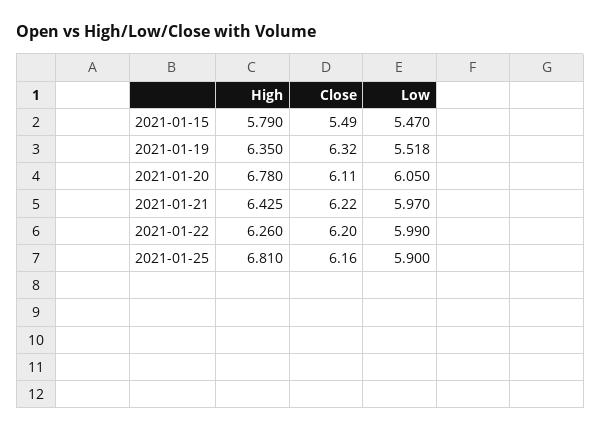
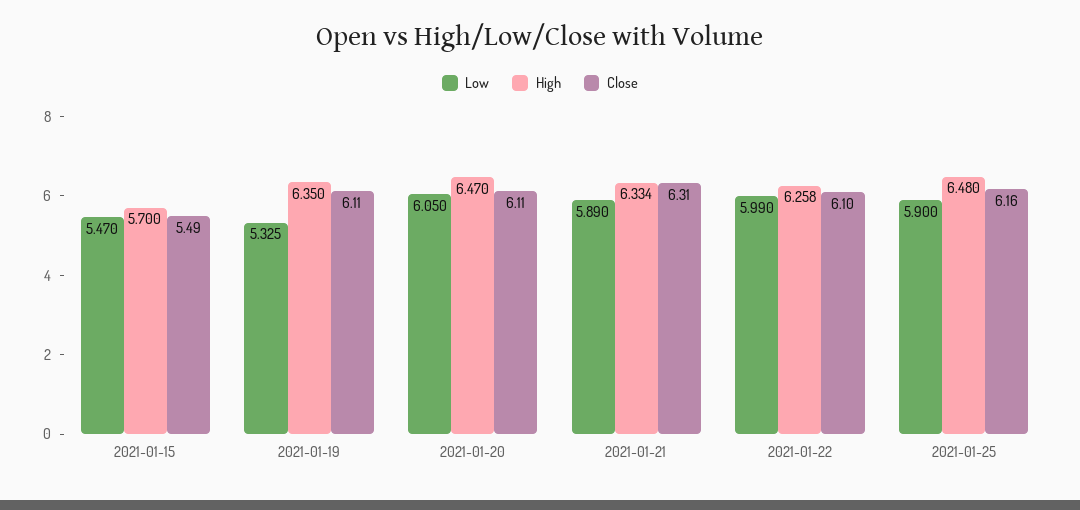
High, 2021-01-15: 5.79 -> 5.7
Close, 2021-01-19: 6.32 -> 6.11
Low, 2021-01-19: 5.518 -> 5.325
High, 2021-01-20: 6.78 -> 6.47
High, 2021-01-21: 6.425 -> 6.334
Close, 2021-01-21: 6.22 -> 6.31
Low, 2021-01-21: 5.97 -> 5.89
High, 2021-01-22: 6.26 -> 6.258
Close, 2021-01-22: 6.2 -> 6.1
High, 2021-01-25: 6.81 -> 6.48

